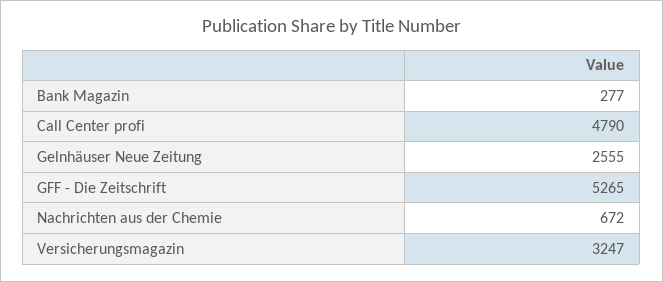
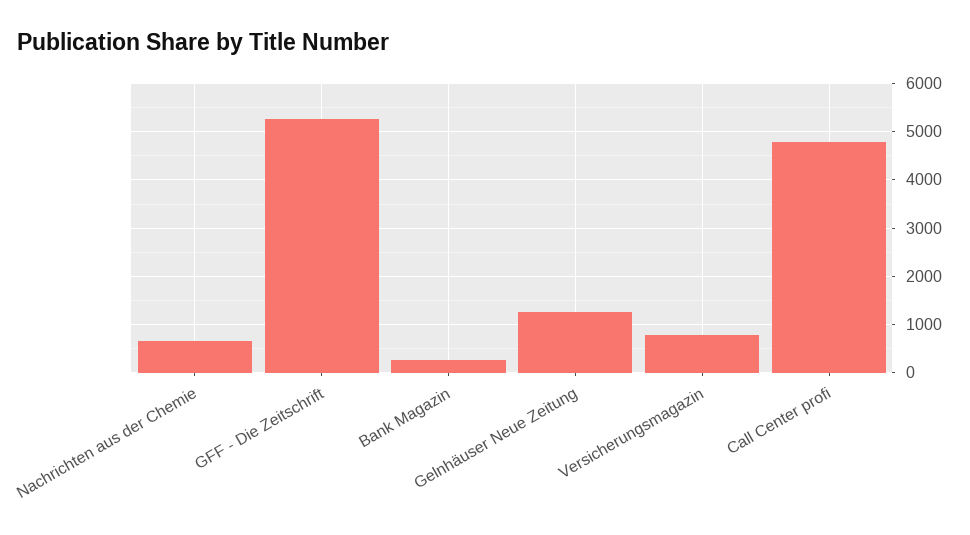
Gelnhäuser Neue Zeitung: 2555 -> 1200
Versicherungsmagazin: 3247 -> 800

